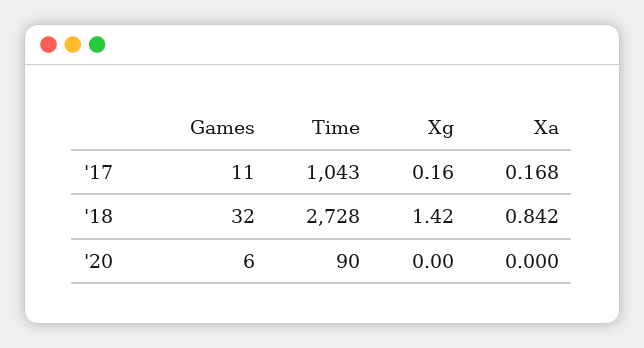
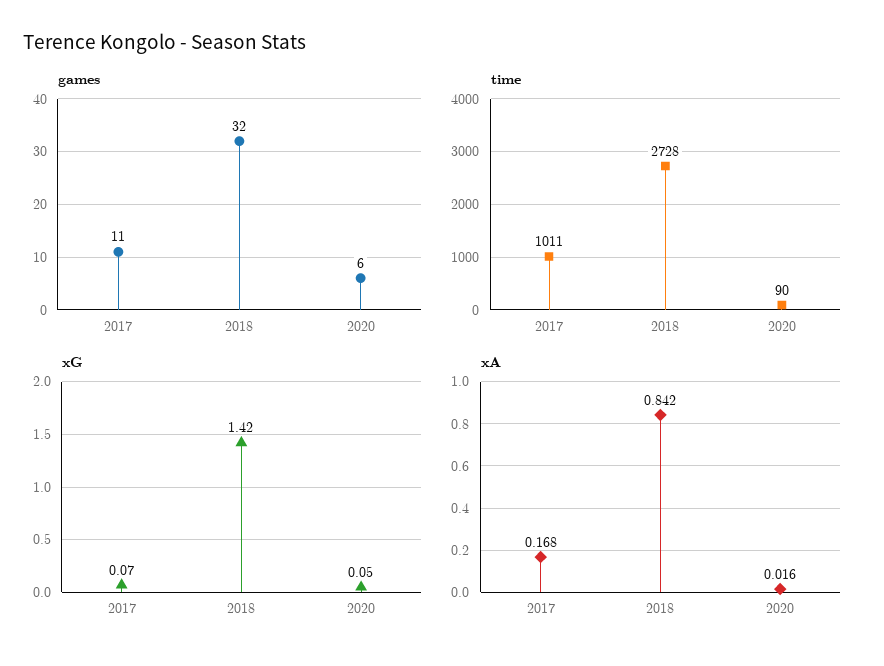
Time, '17: 1043 -> 1011
Xg, '17: 0.16 -> 0.07
Xg, '20: 0 -> 0.05
Xa, '20: 0 -> 0.016

